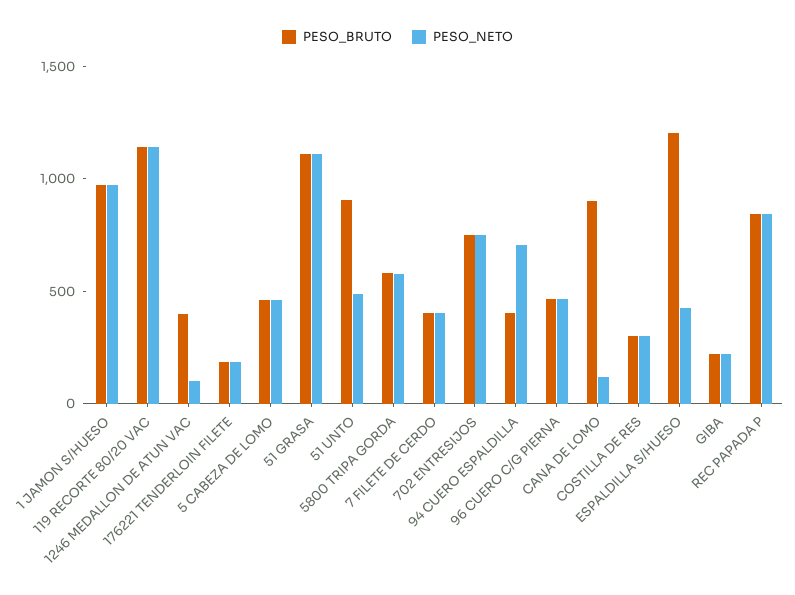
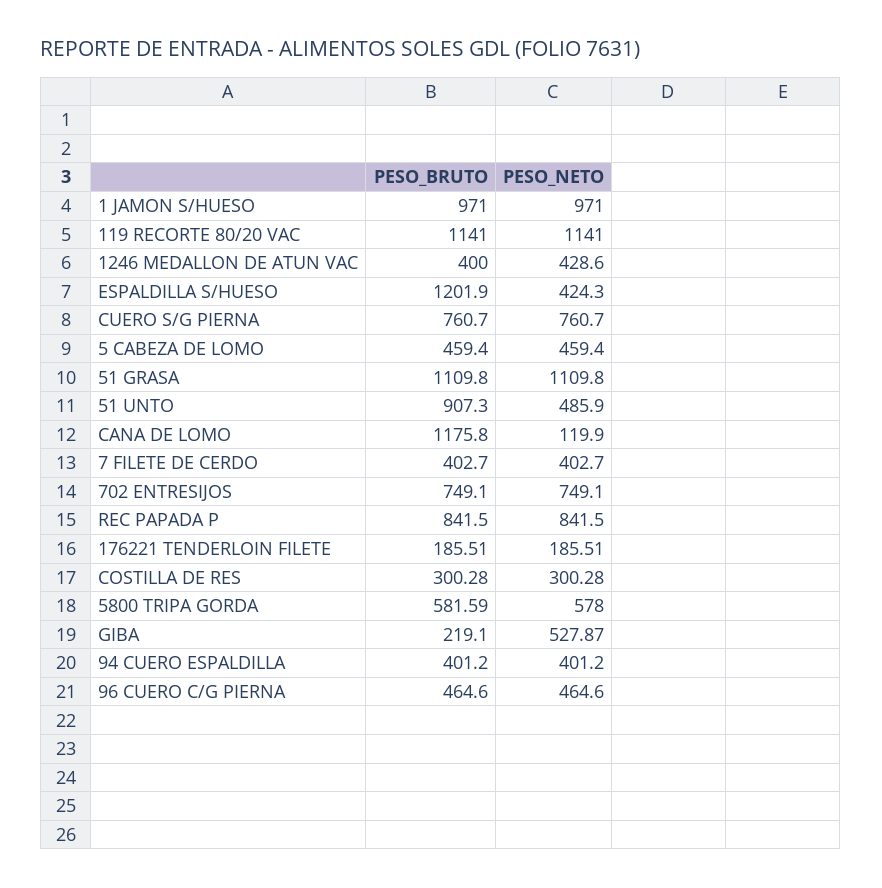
PESO_NETO, 1246 MEDALLON DE ATUN VAC: 100 -> 428.6
PESO_NETO, 94 CUERO ESPALDILLA: 700 -> 401.2
PESO_BRUTO, CANA DE LOMO: 900 -> 1175.8
PESO_NETO, GIBA: 200 -> 527.87
PESO_BRUTO, CUERO S/G PIERNA: none -> 760.7
PESO_NETO, CUERO S/G PIERNA: none -> 760.7

